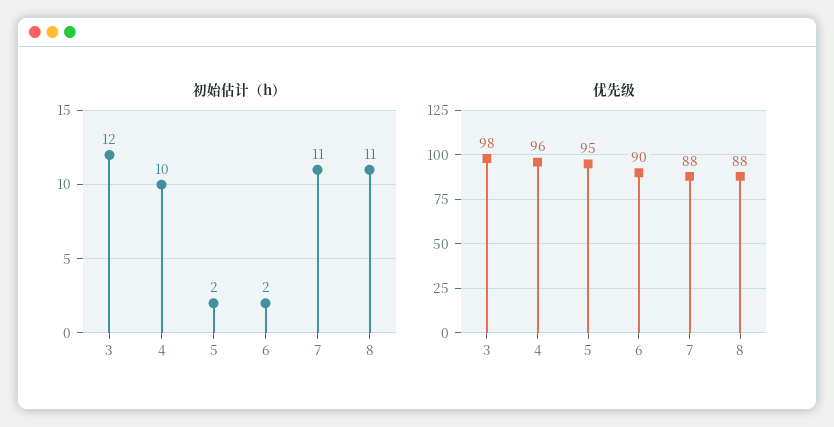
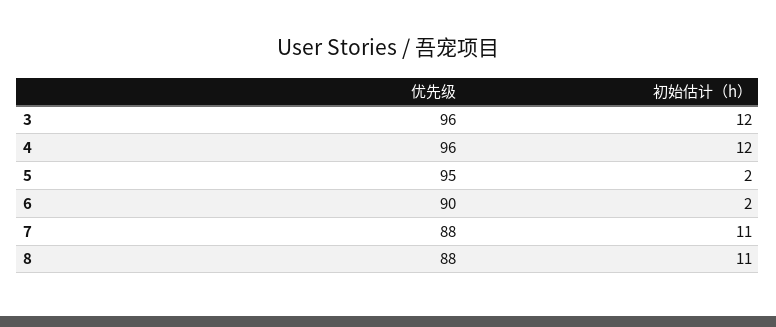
初始估计（h）, 4: 10 -> 12
优先级, 3: 98 -> 96

